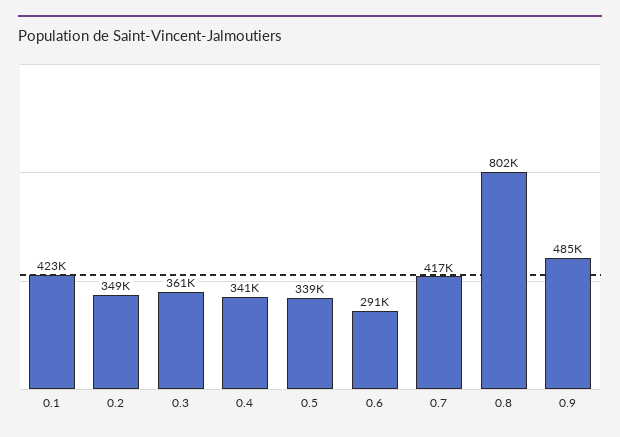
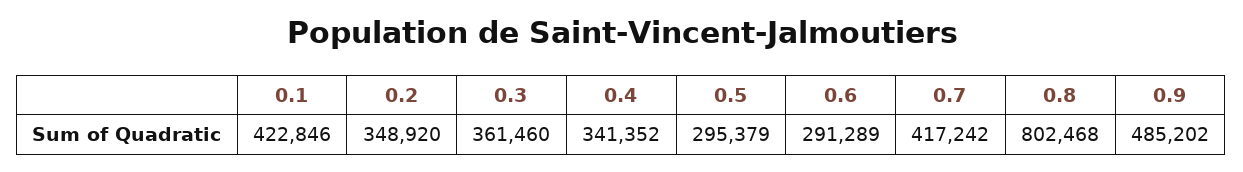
0.5: 339000 -> 295379

